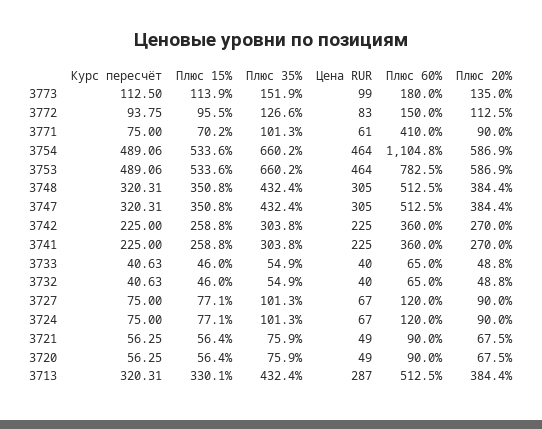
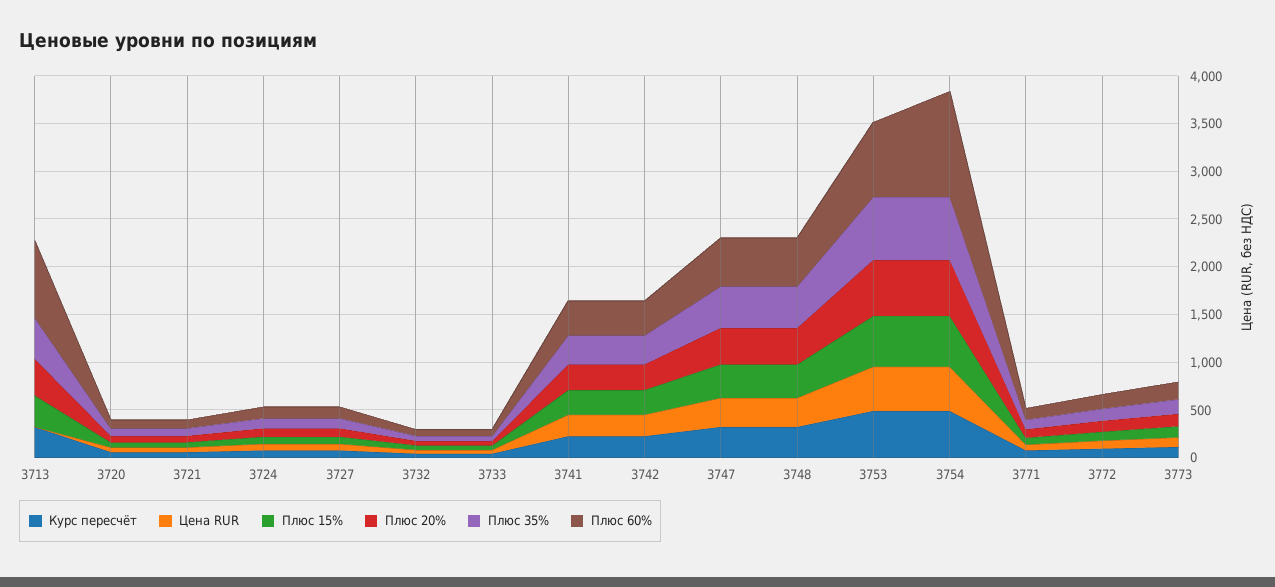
Плюс 60%, 3771: 410 -> 100
Цена RUR, 3713: 287 -> 0
Плюс 60%, 3713: 512.5 -> 800

